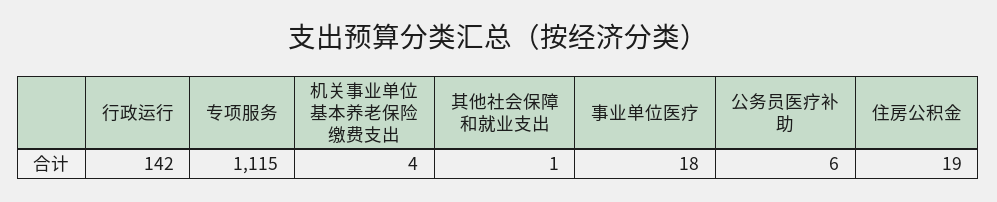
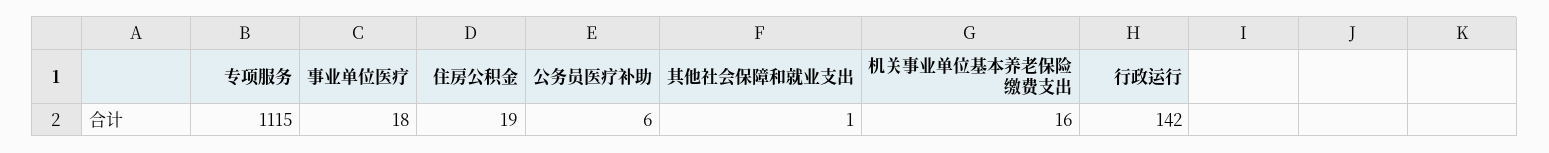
机关事业单位基本养老保险缴费支出: 4 -> 16

